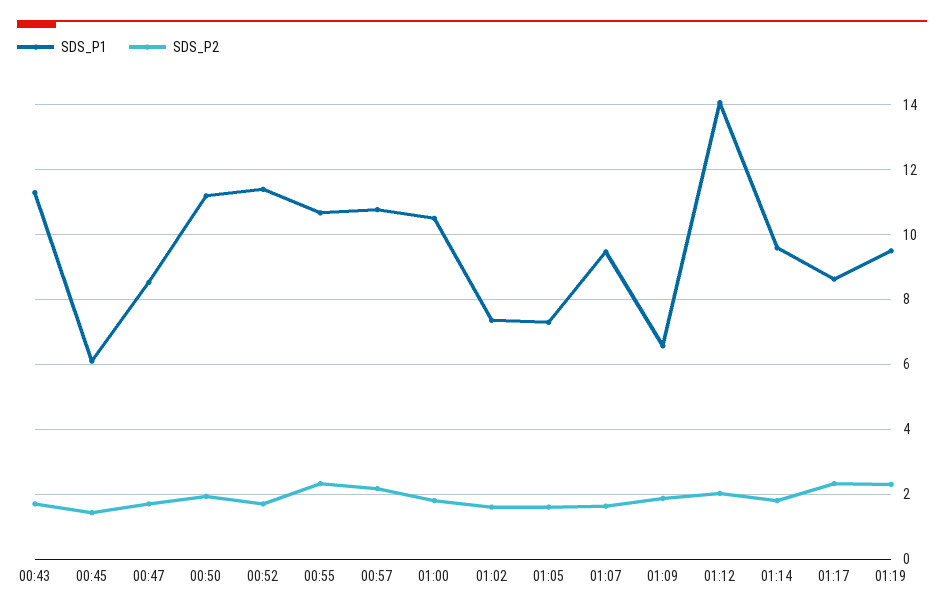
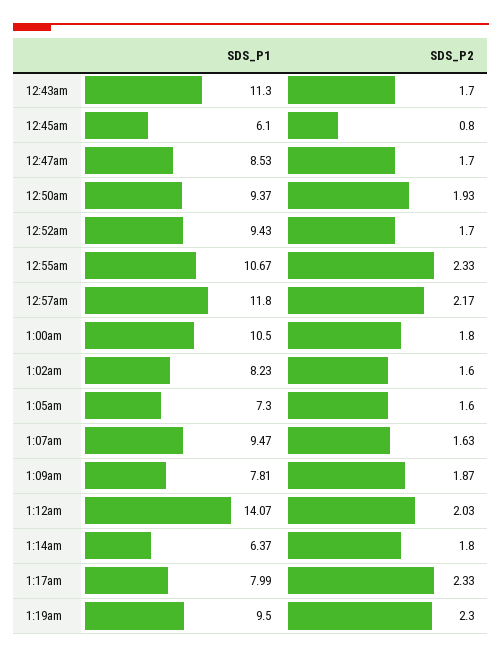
SDS_P2, 00:45: 1.4 -> 0.8
SDS_P1, 00:50: 11.2 -> 9.37
SDS_P1, 00:52: 11.4 -> 9.43
SDS_P1, 00:57: 10.8 -> 11.8
SDS_P1, 01:02: 7.4 -> 8.23
SDS_P1, 01:09: 6.6 -> 7.81
SDS_P1, 01:14: 9.6 -> 6.37
SDS_P1, 01:17: 8.6 -> 7.99

